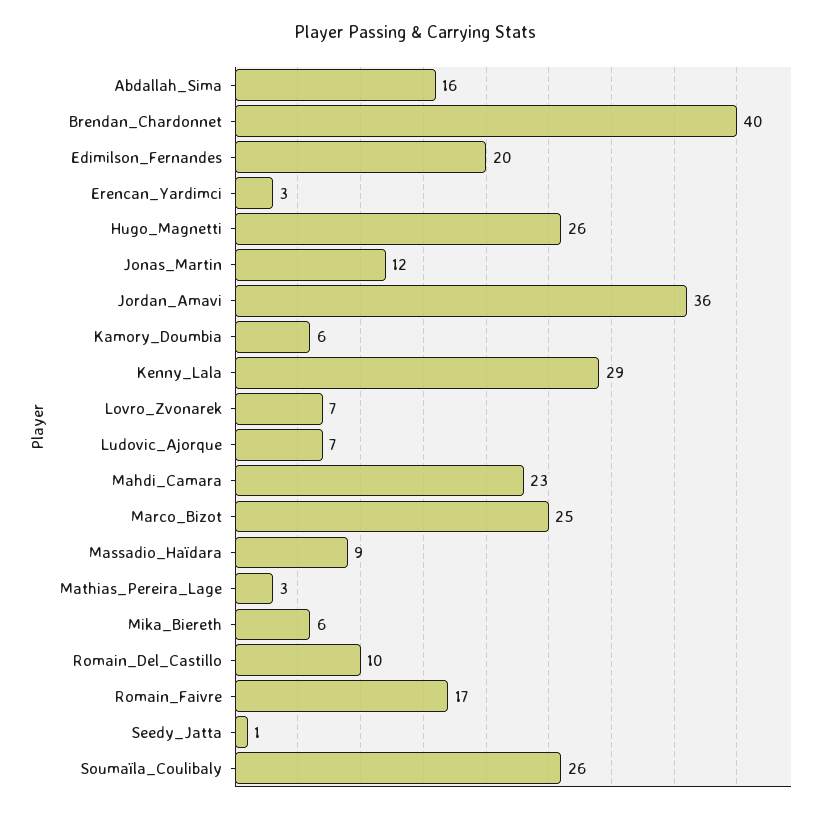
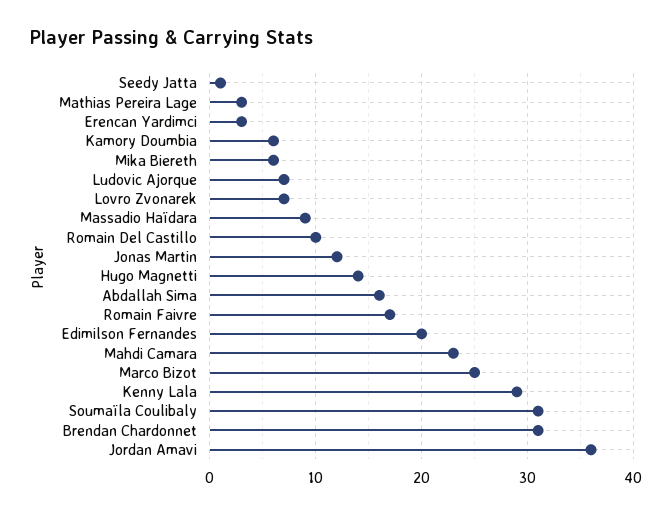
Brendan_Chardonnet: 40 -> 31
Hugo_Magnetti: 26 -> 14
Soumaïla_Coulibaly: 26 -> 31

